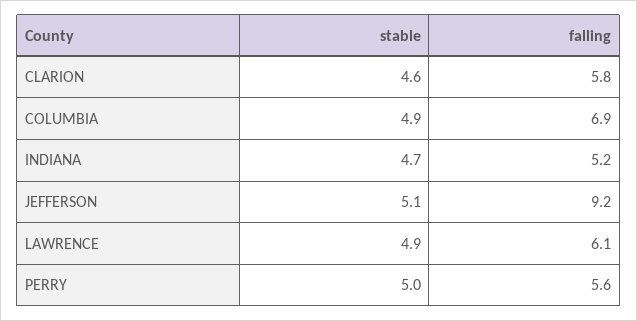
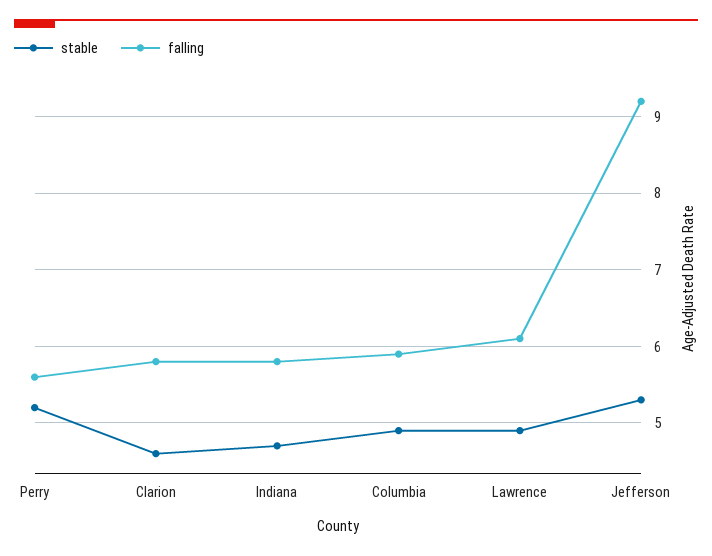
falling, COLUMBIA: 6.9 -> 5.9
falling, INDIANA: 5.2 -> 5.8
stable, JEFFERSON: 5.1 -> 5.3
stable, PERRY: 5 -> 5.2

